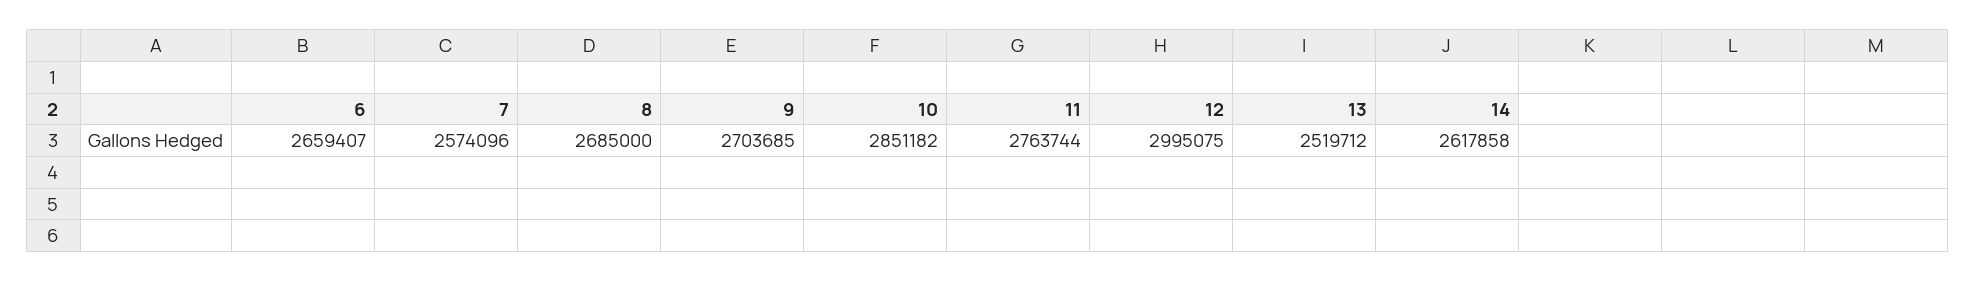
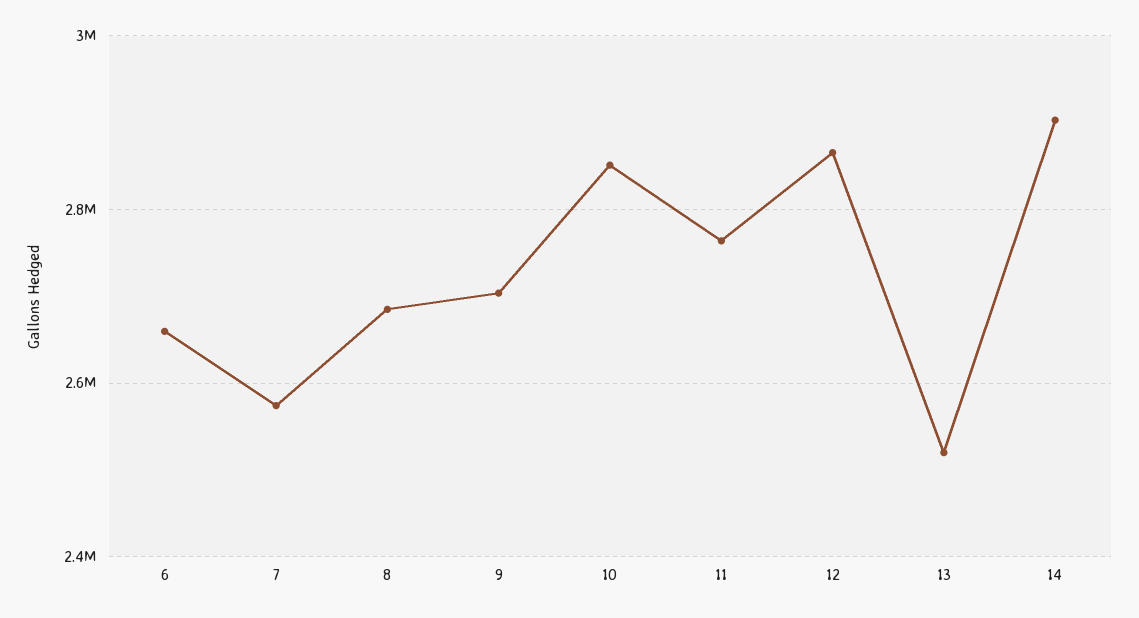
12: 2995075 -> 2860000
14: 2617858 -> 2900000

